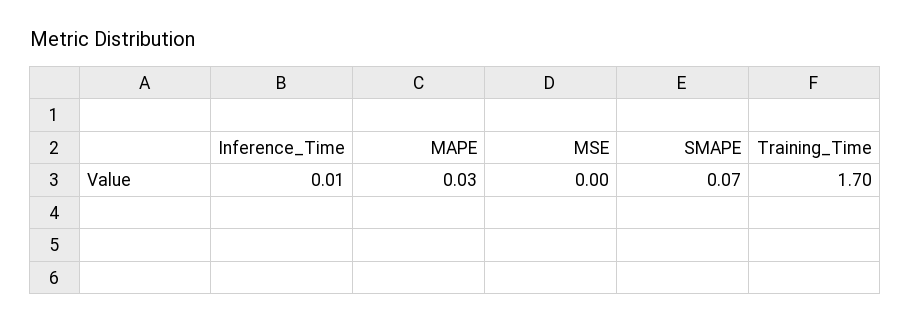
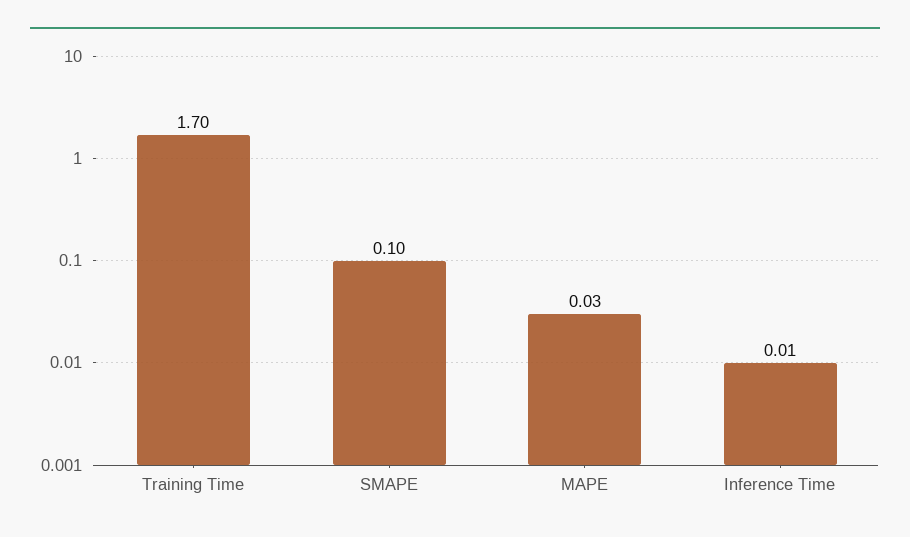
MSE: 0 -> none
SMAPE: 0.07 -> 0.1

